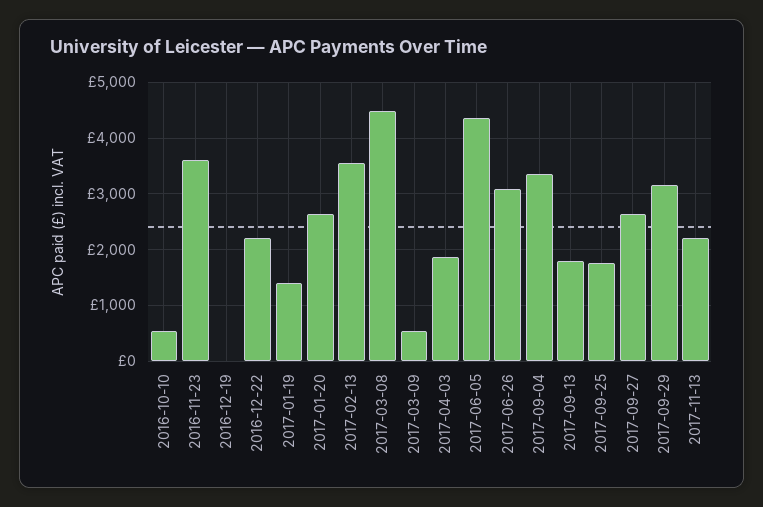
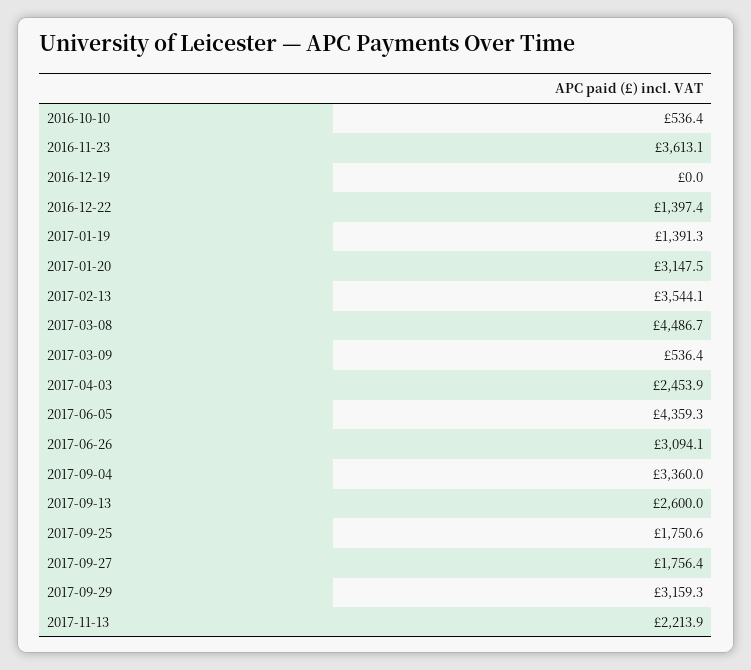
2016-12-22: 2200 -> 1397.4
2017-01-20: 2600 -> 3147.5
2017-04-03: 1800 -> 2453.9
2017-09-13: 1800 -> 2600
2017-09-27: 2600 -> 1756.4

